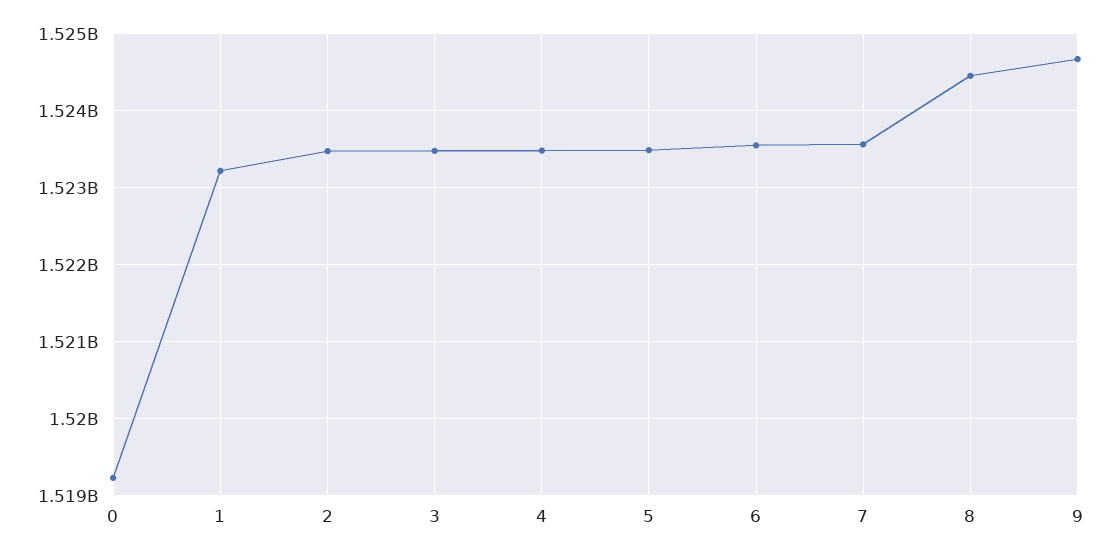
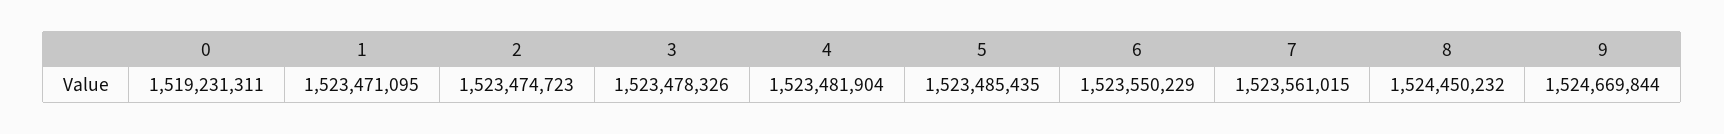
1: 1523200000 -> 1523471095

